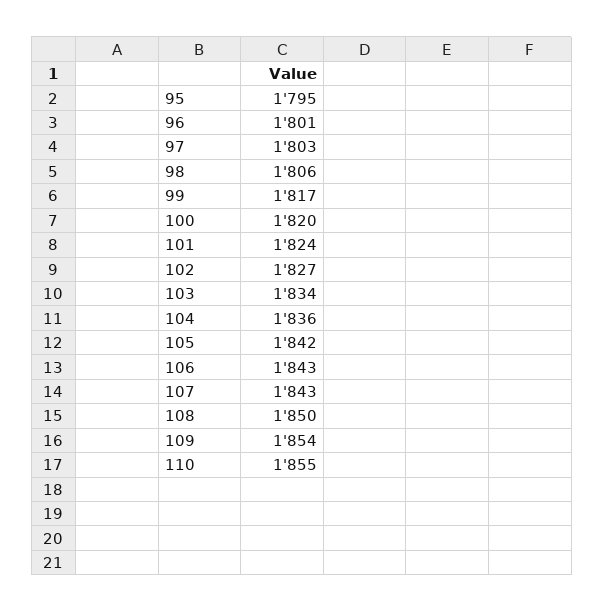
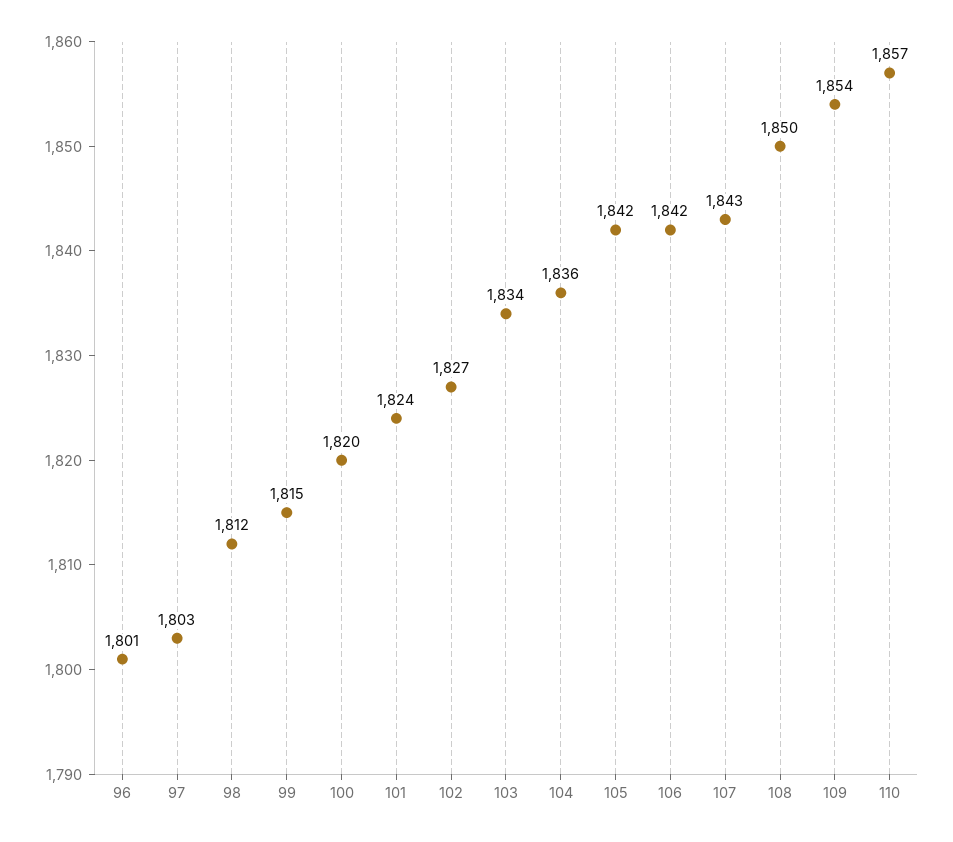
95: 1795 -> none
98: 1806 -> 1812
99: 1817 -> 1815
106: 1843 -> 1842
110: 1855 -> 1857

